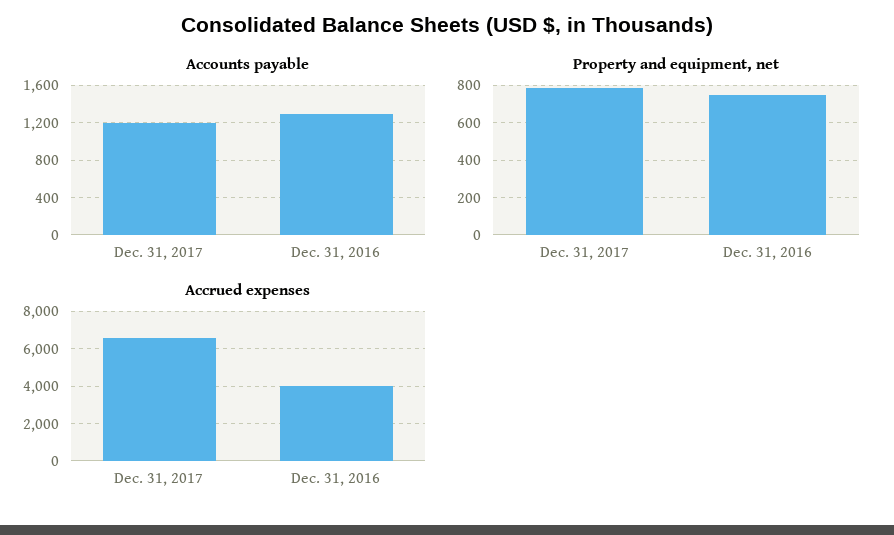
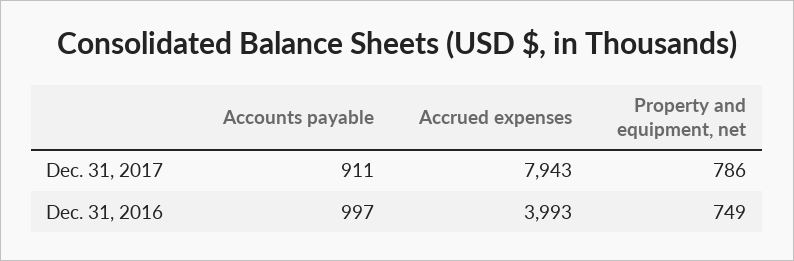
Accounts payable, Dec. 31, 2017: 1200 -> 911
Accounts payable, Dec. 31, 2016: 1300 -> 997
Accrued expenses, Dec. 31, 2017: 6500 -> 7943

